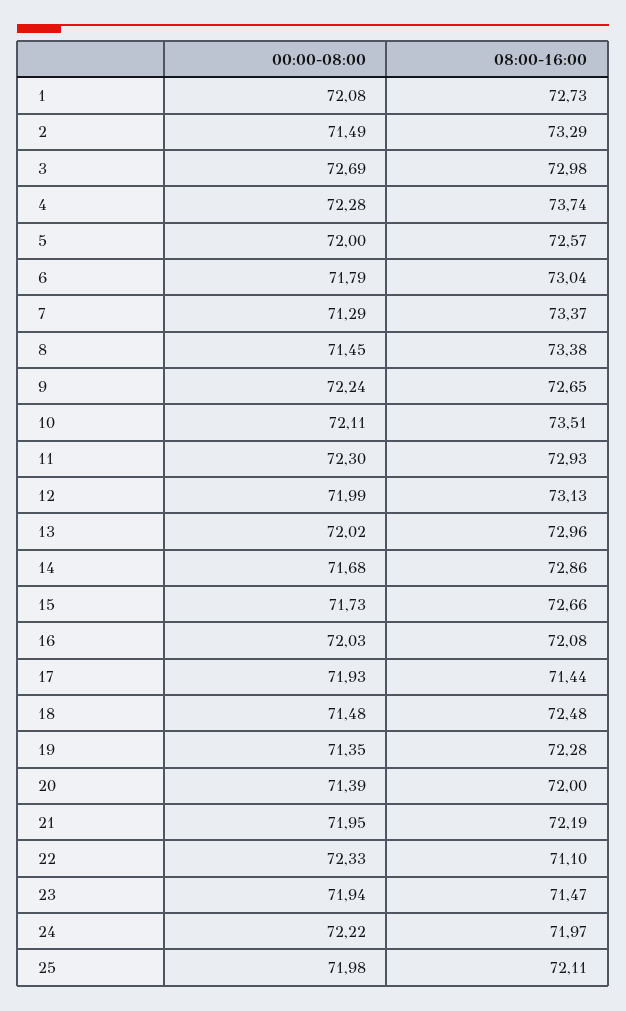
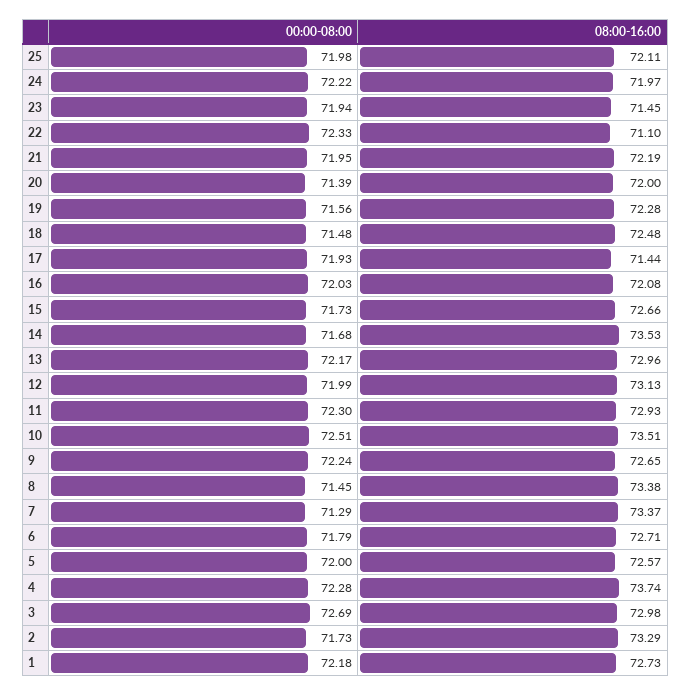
00:00-08:00, 1: 72.08 -> 72.18
00:00-08:00, 2: 71.49 -> 71.73
08:00-16:00, 6: 73.04 -> 72.71
00:00-08:00, 10: 72.11 -> 72.51
00:00-08:00, 13: 72.02 -> 72.17
08:00-16:00, 14: 72.86 -> 73.53
00:00-08:00, 19: 71.35 -> 71.56
08:00-16:00, 23: 71.47 -> 71.45

